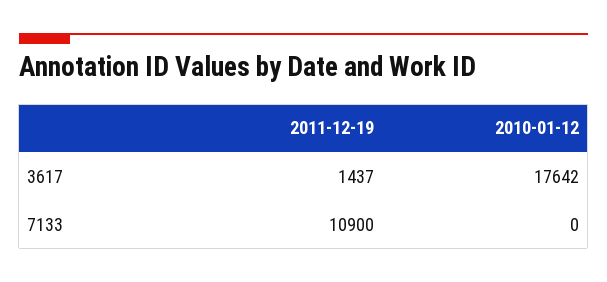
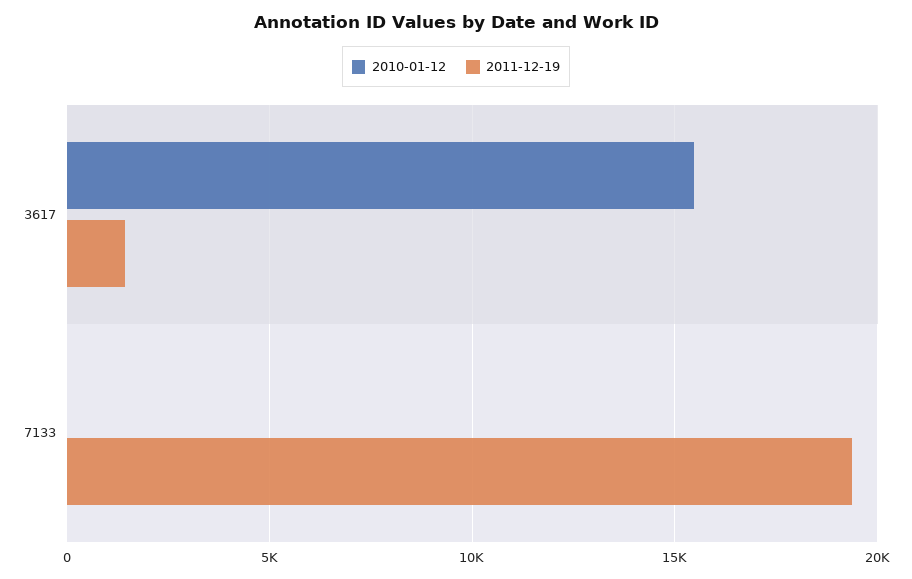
2010-01-12, 3617: 17642 -> 15500
2011-12-19, 7133: 10900 -> 19500

